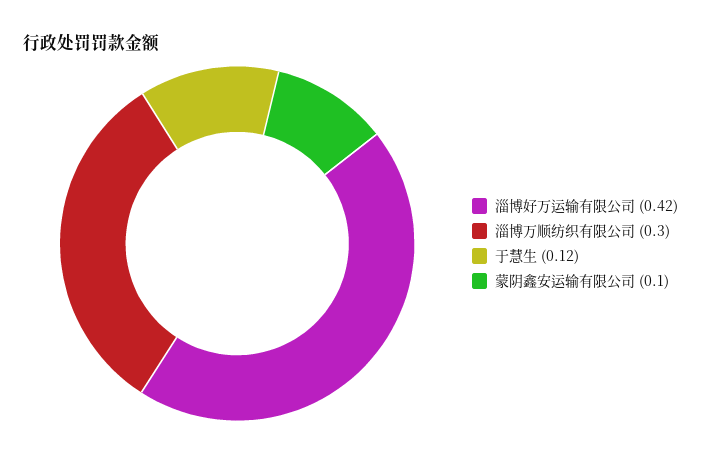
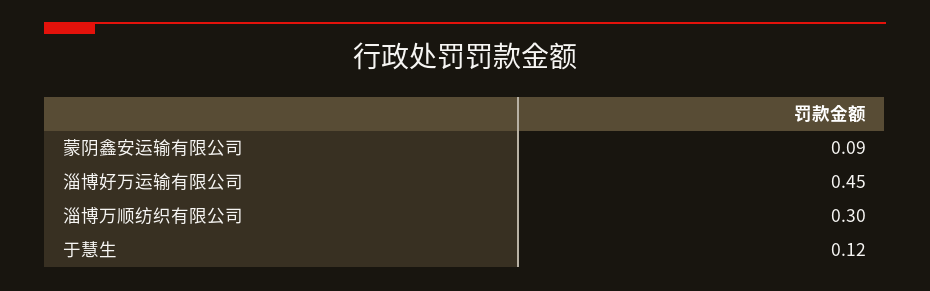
淄博好万运输有限公司: 0.42 -> 0.45
蒙阴鑫安运输有限公司: 0.1 -> 0.09

